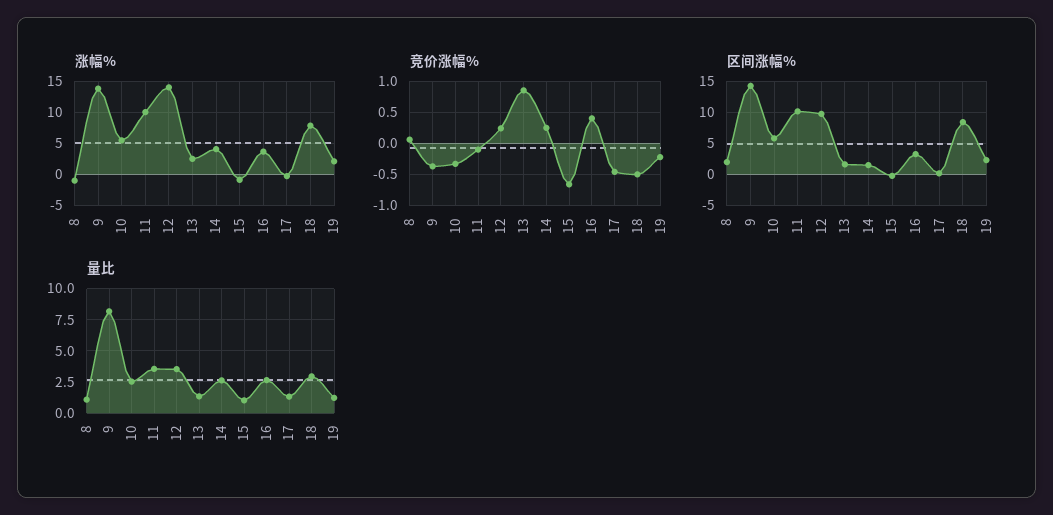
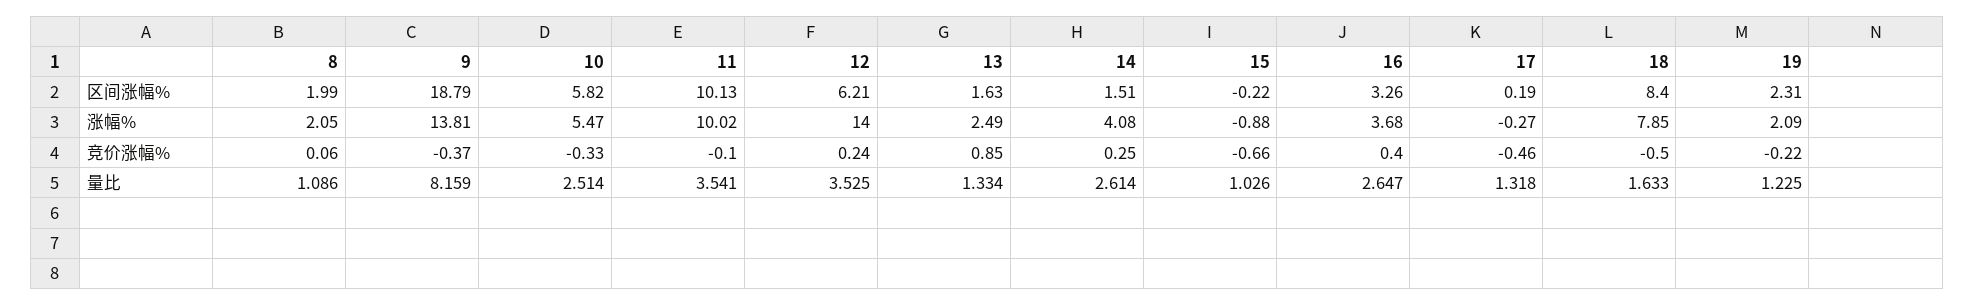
涨幅%, 8: -1 -> 2.05
区间涨幅%, 9: 14 -> 18.79
区间涨幅%, 12: 10 -> 6.21
量比, 18: 3 -> 1.633

